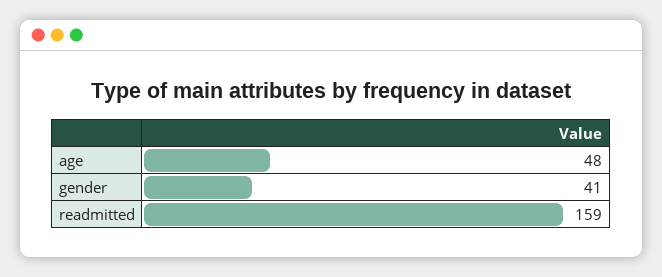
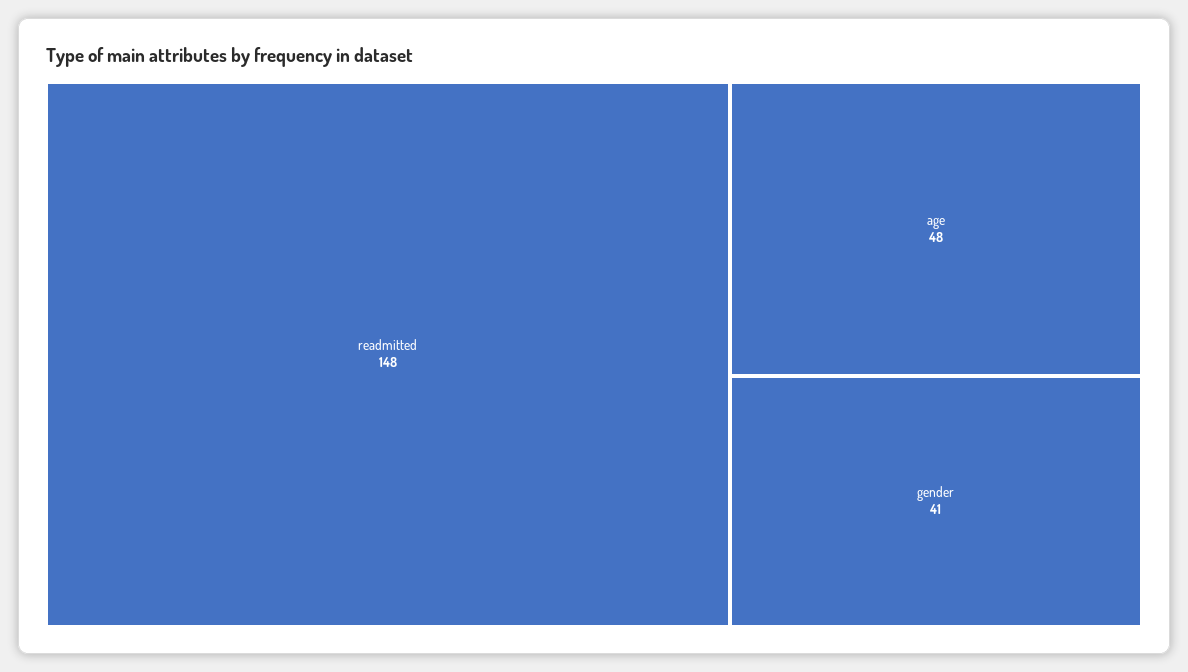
readmitted: 159 -> 148

